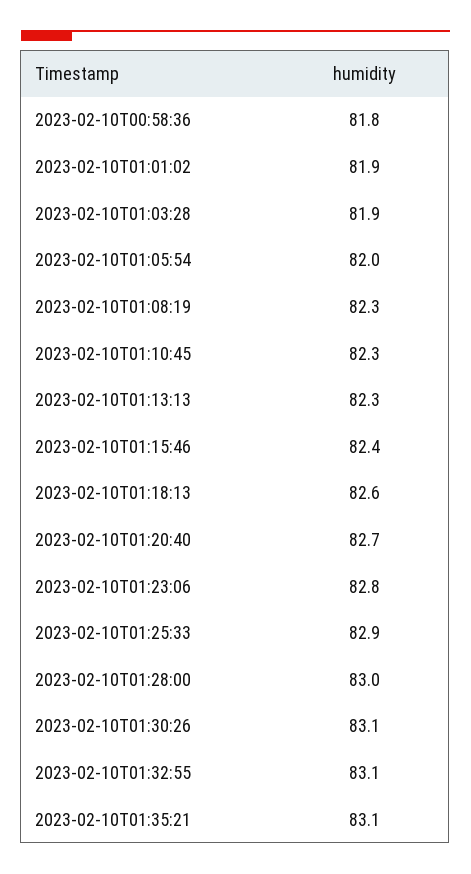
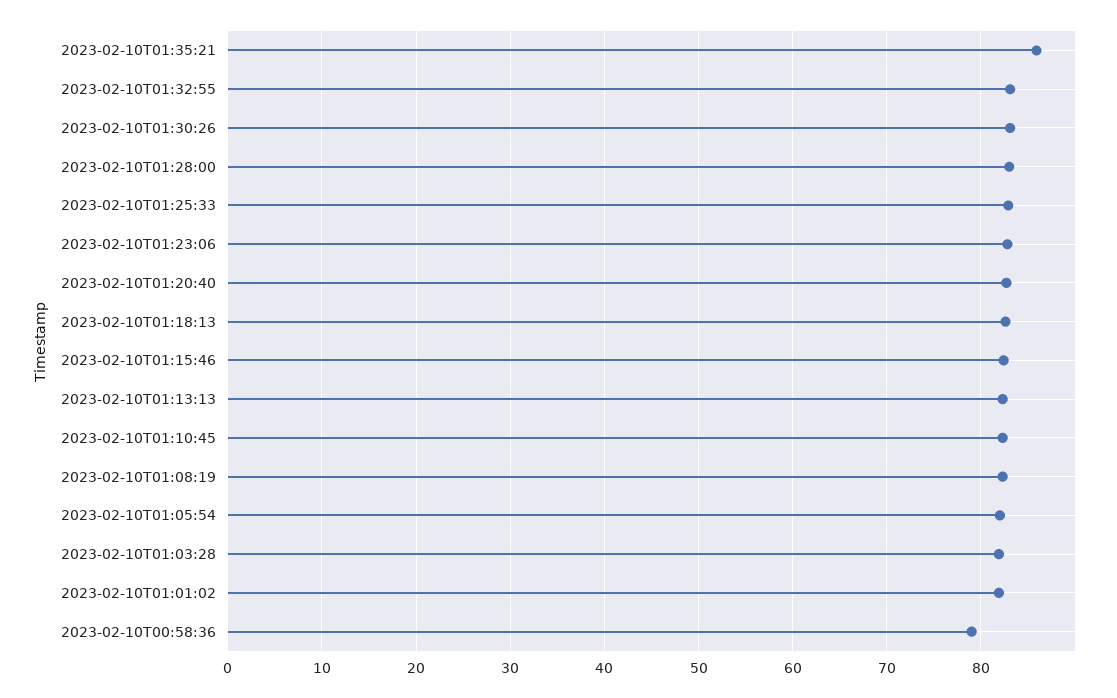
2023-02-10T00:58:36: 81.8 -> 79
2023-02-10T01:35:21: 83.1 -> 86

